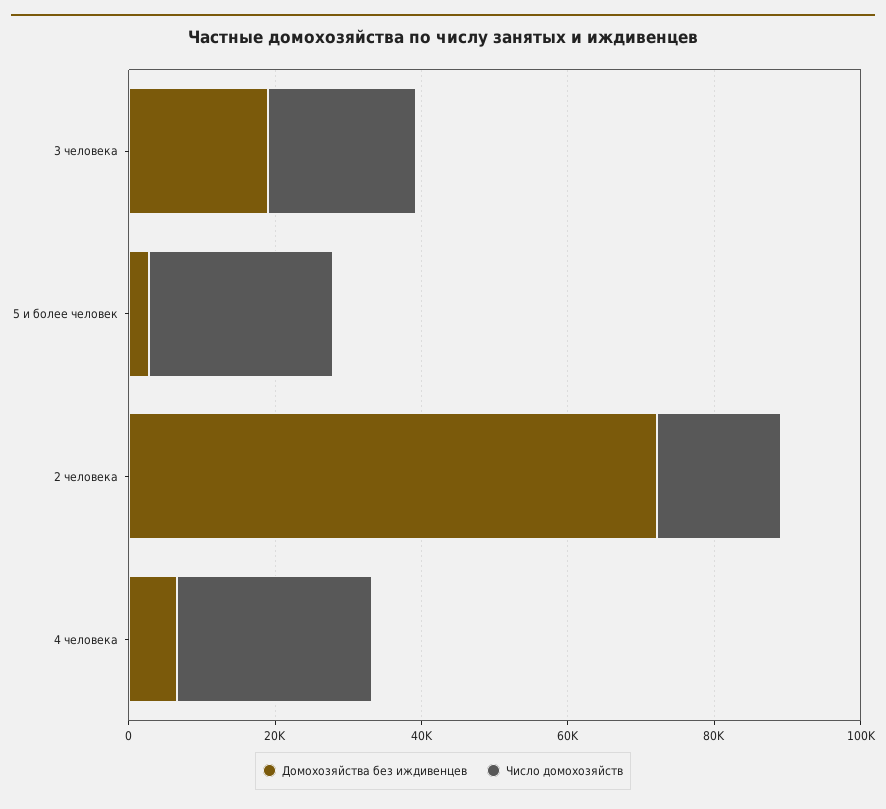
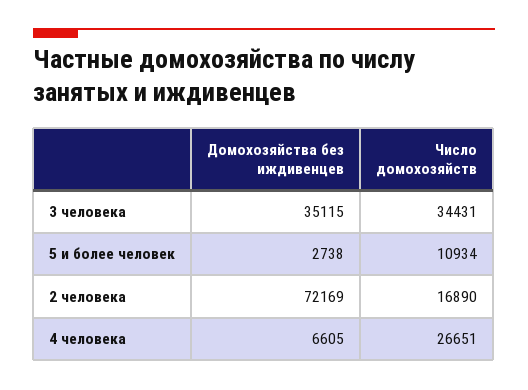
Домохозяйства без иждивенцев, 3 человека: 20000 -> 35115
Число домохозяйств, 3 человека: 20000 -> 34431
Число домохозяйств, 5 и более человек: 25000 -> 10934

